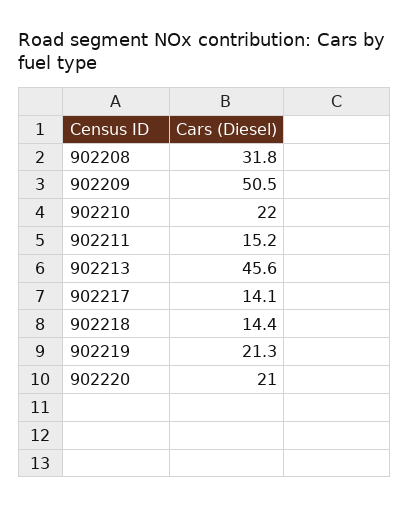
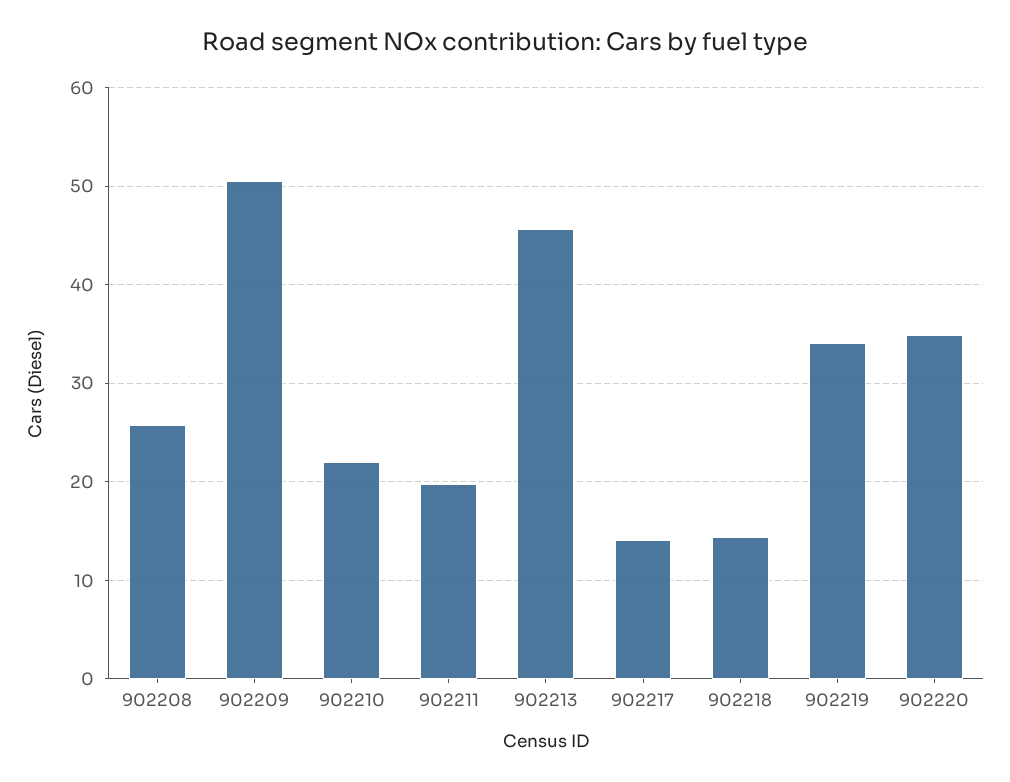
902208: 31.8 -> 26
902211: 15.2 -> 20
902219: 21.3 -> 34
902220: 21 -> 35

